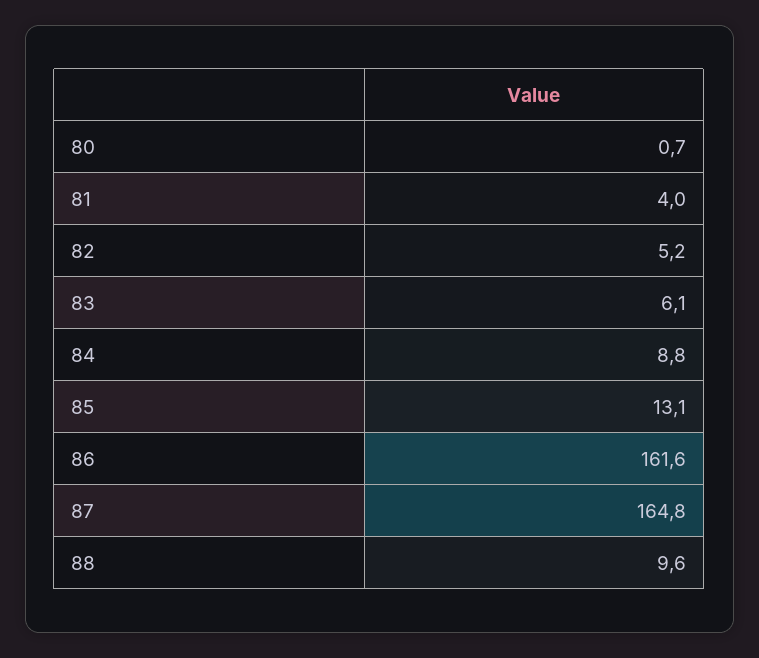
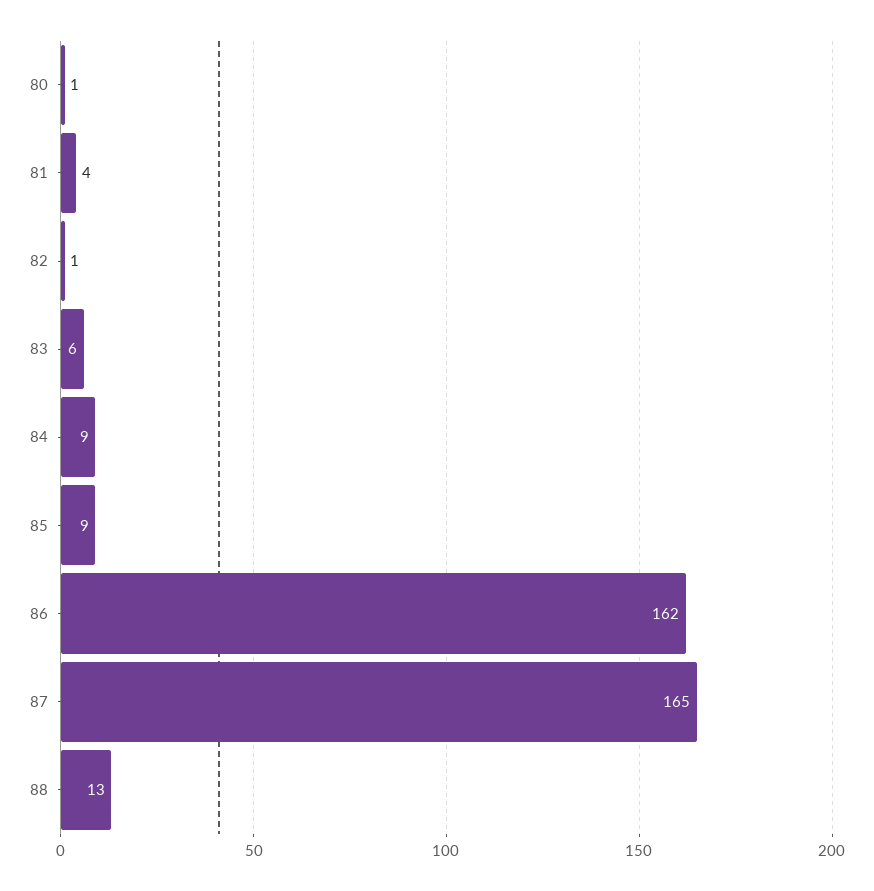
82: 5.2 -> 1
85: 13.1 -> 9
88: 9.6 -> 13

